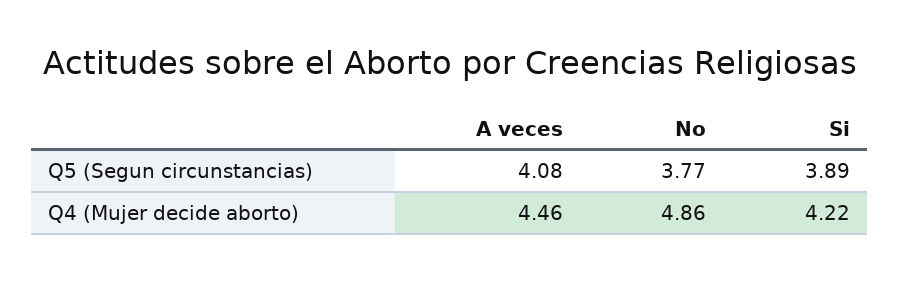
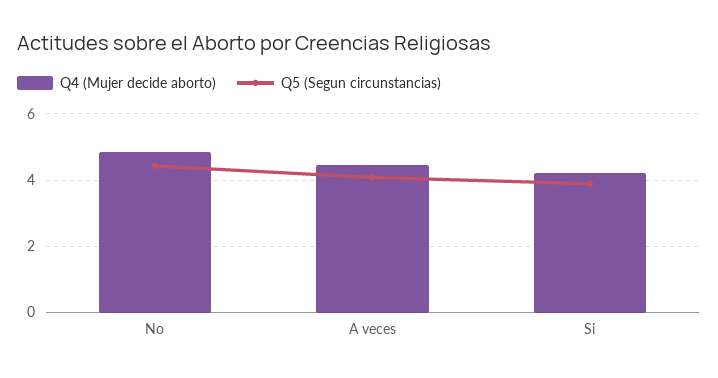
Q5 (Segun circunstancias), No: 3.77 -> 4.4

